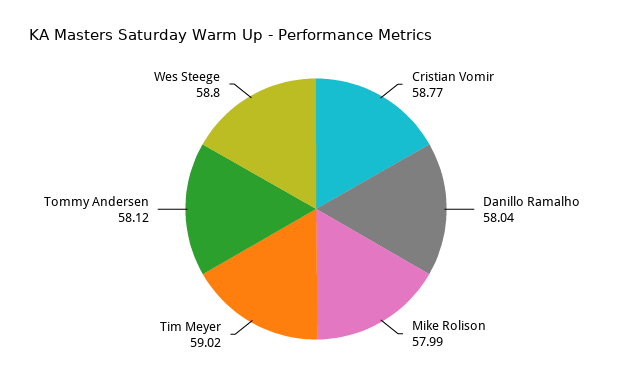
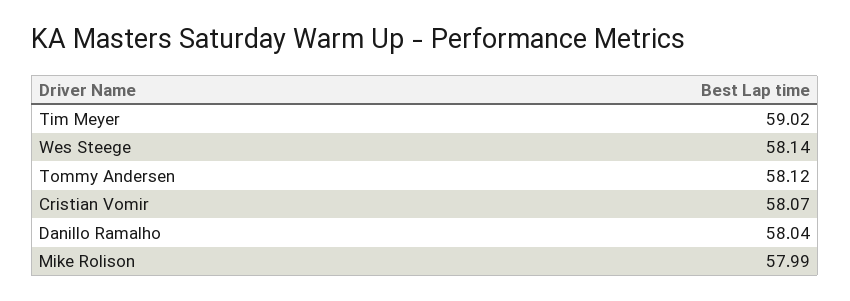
Cristian Vomir: 58.77 -> 58.07
Wes Steege: 58.8 -> 58.14

